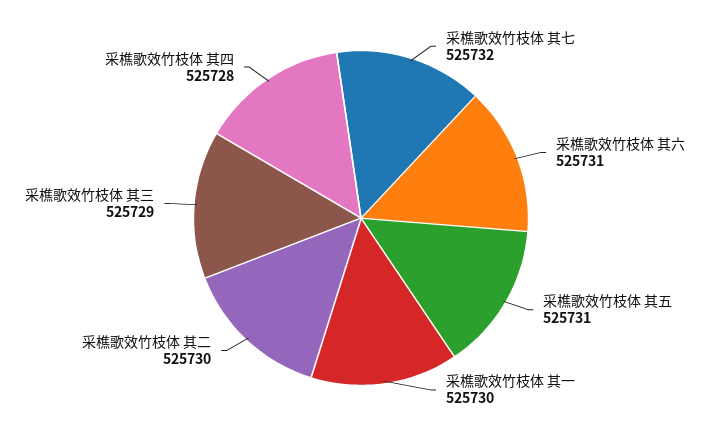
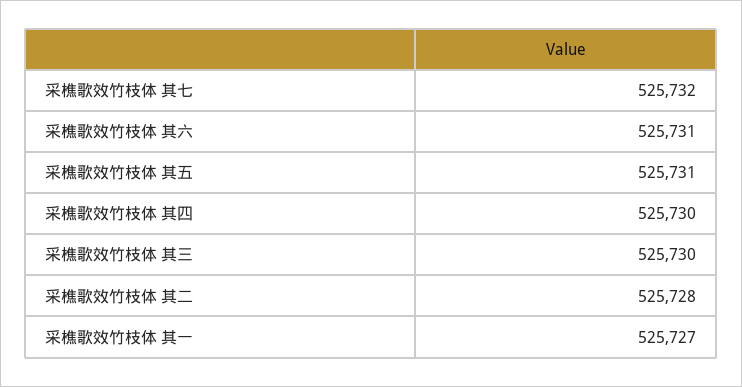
采樵歌效竹枝体 其一: 525730 -> 525727
采樵歌效竹枝体 其二: 525730 -> 525728
采樵歌效竹枝体 其三: 525729 -> 525730
采樵歌效竹枝体 其四: 525728 -> 525730

